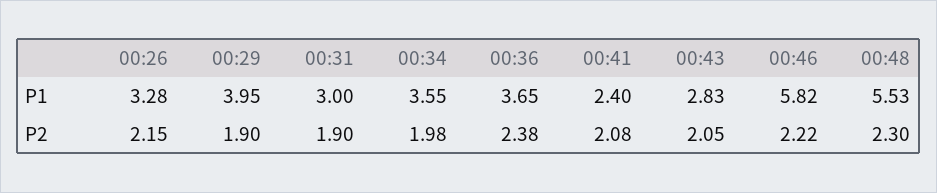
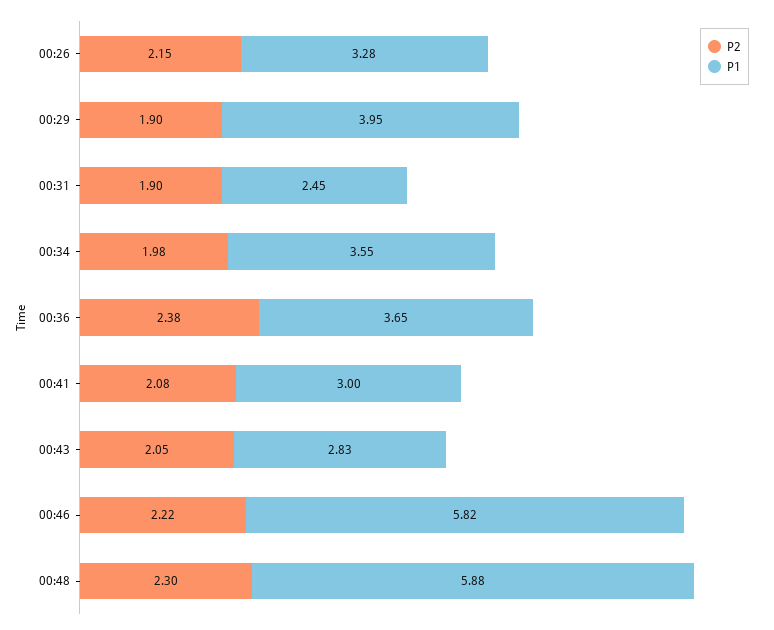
P1, 00:31: 3 -> 2.45
P1, 00:41: 2.4 -> 3
P1, 00:48: 5.53 -> 5.88

